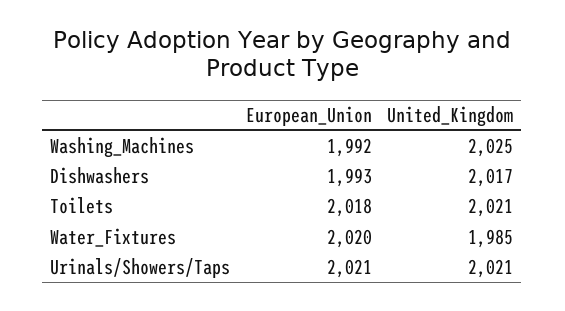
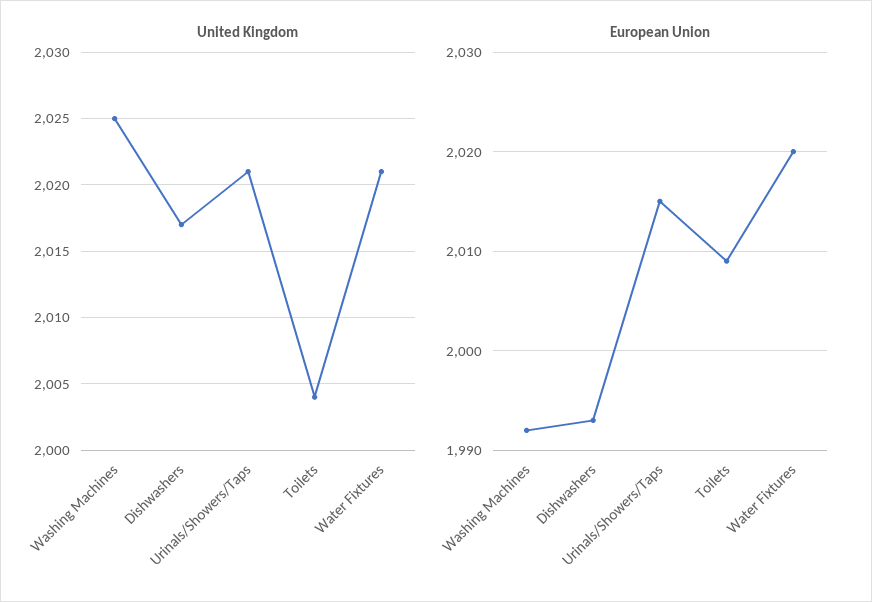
European_Union, Toilets: 2018 -> 2009
United_Kingdom, Toilets: 2021 -> 2004
United_Kingdom, Water_Fixtures: 1985 -> 2021
European_Union, Urinals/Showers/Taps: 2021 -> 2015

